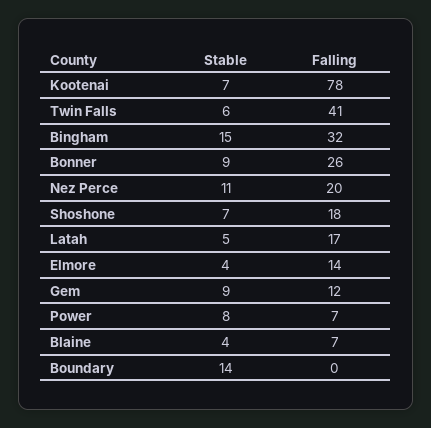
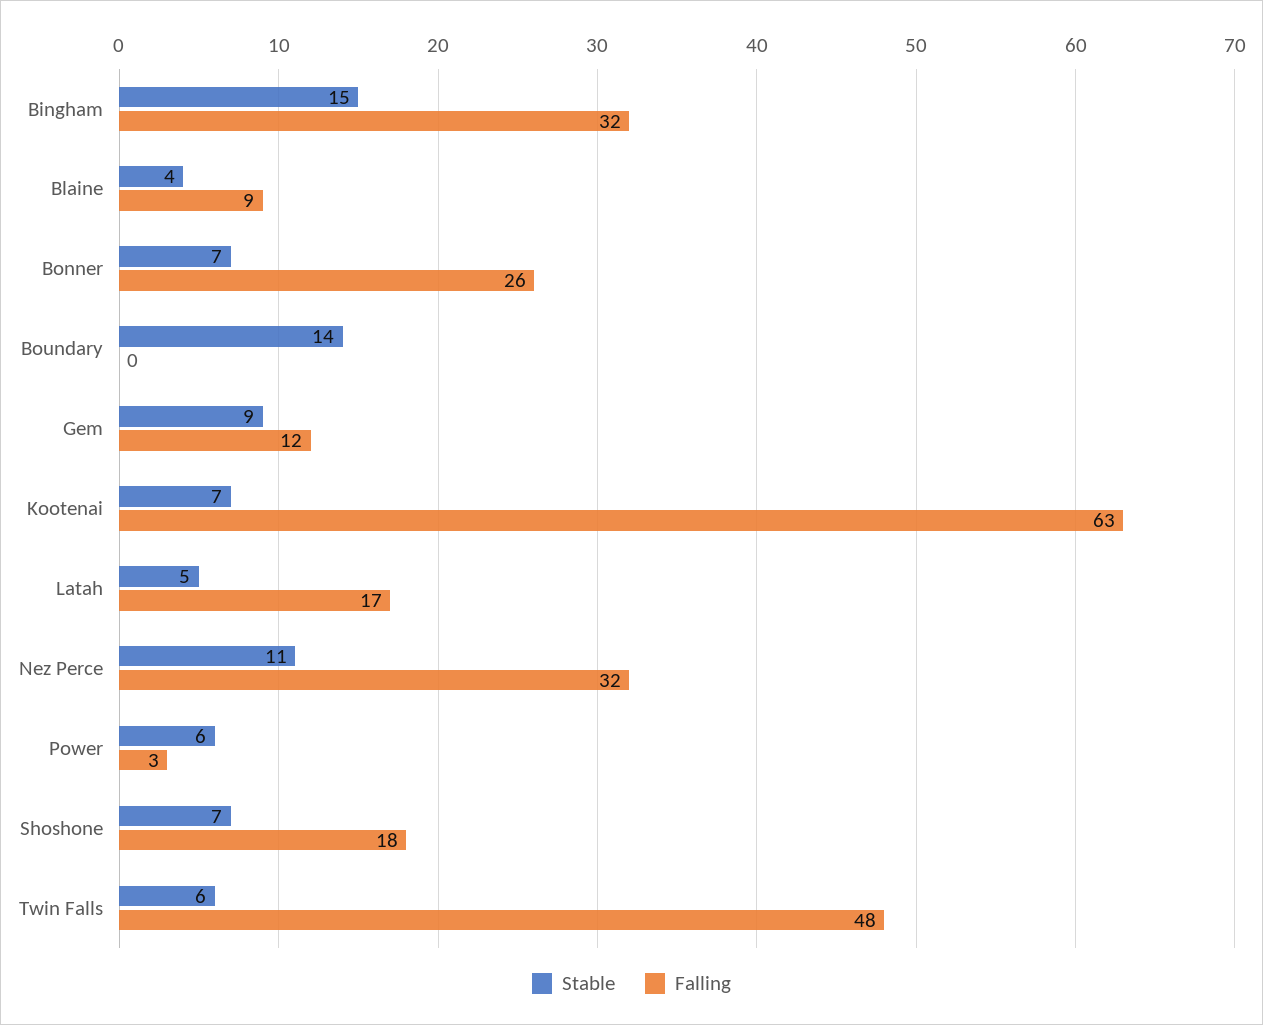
Falling, Kootenai: 78 -> 63
Falling, Twin Falls: 41 -> 48
Stable, Bonner: 9 -> 7
Falling, Nez Perce: 20 -> 32
Stable, Elmore: 4 -> none
Falling, Elmore: 14 -> none
Stable, Power: 8 -> 6
Falling, Power: 7 -> 3
Falling, Blaine: 7 -> 9

